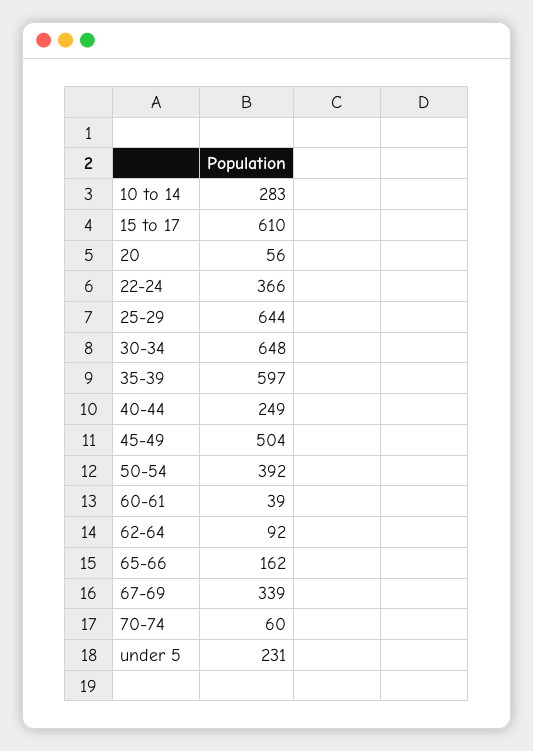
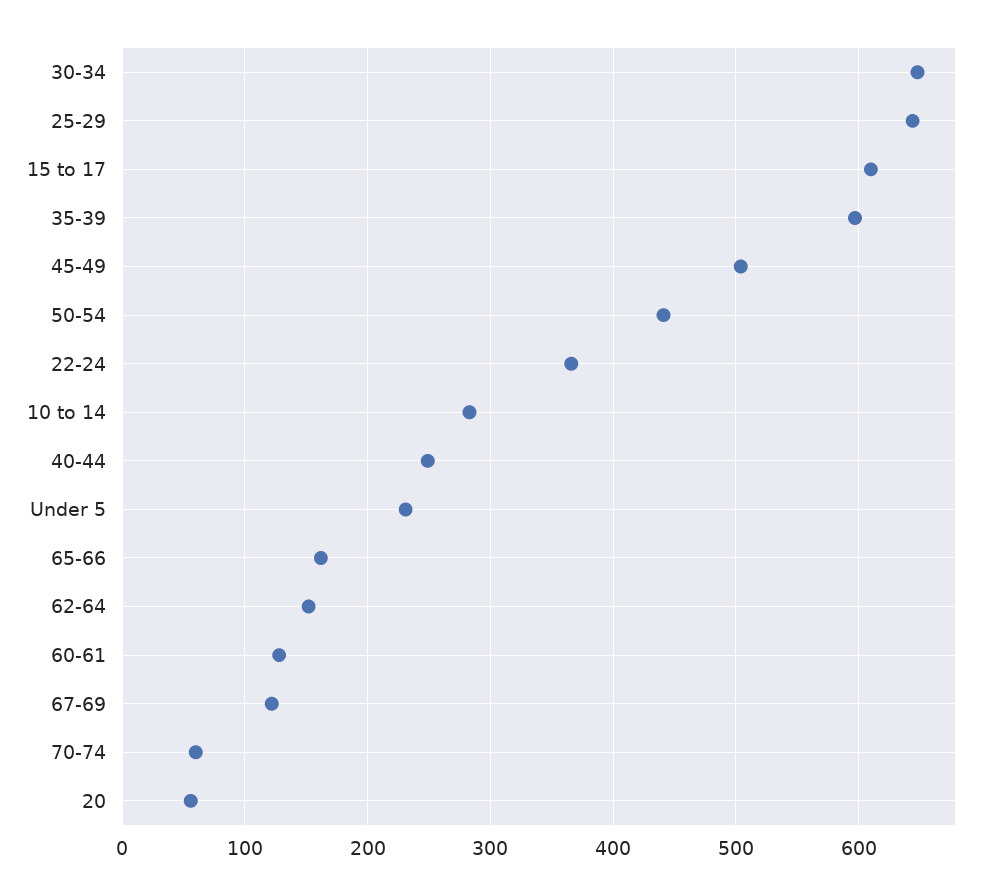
50-54: 392 -> 440
60-61: 39 -> 130
62-64: 92 -> 150
67-69: 339 -> 120

